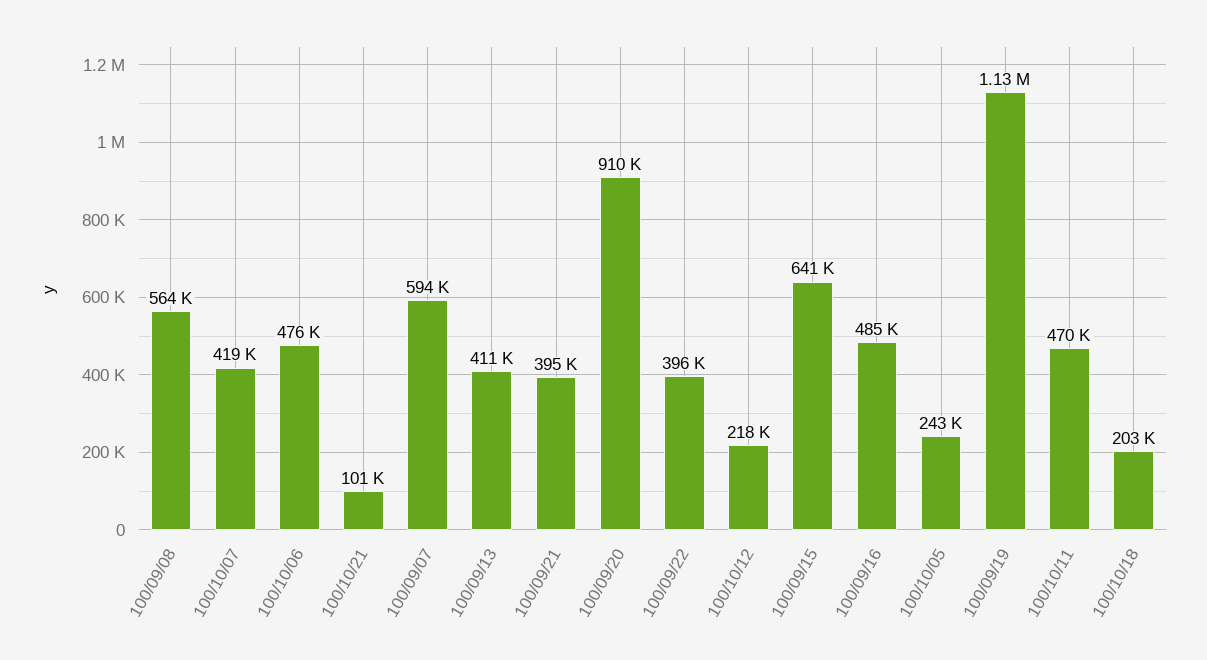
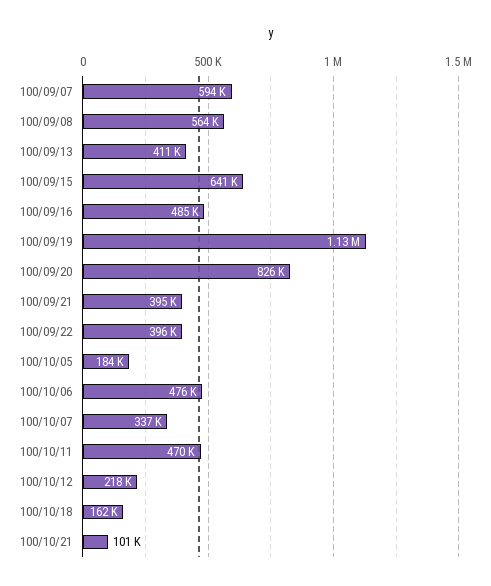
100/10/07: 419000 -> 337000
100/09/20: 910000 -> 826000
100/10/05: 243000 -> 184000
100/10/18: 203000 -> 162000

